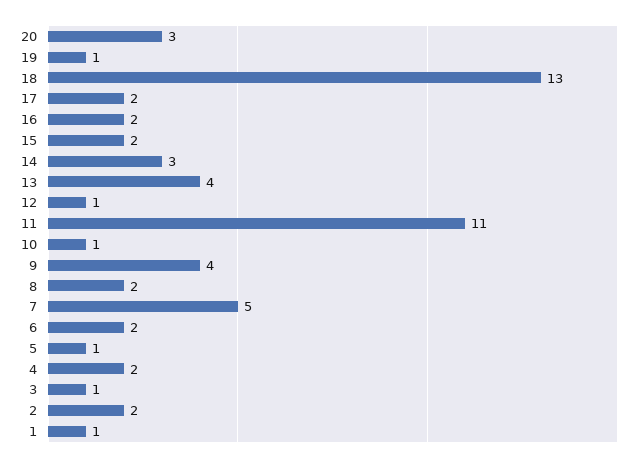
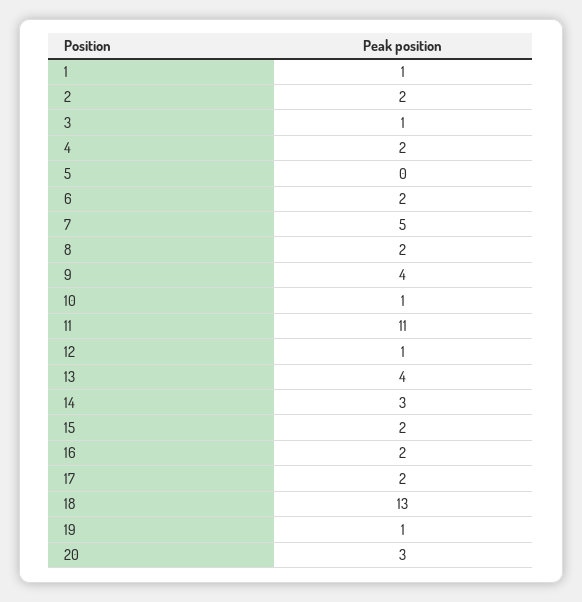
5: 1 -> 0

